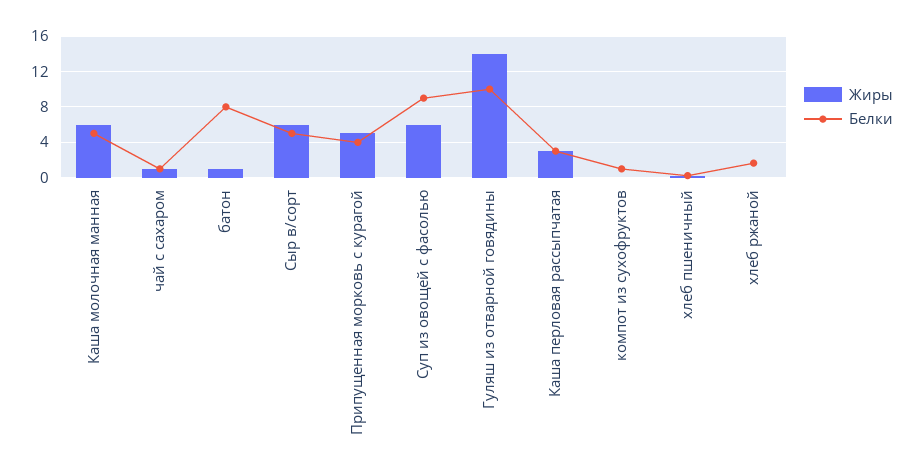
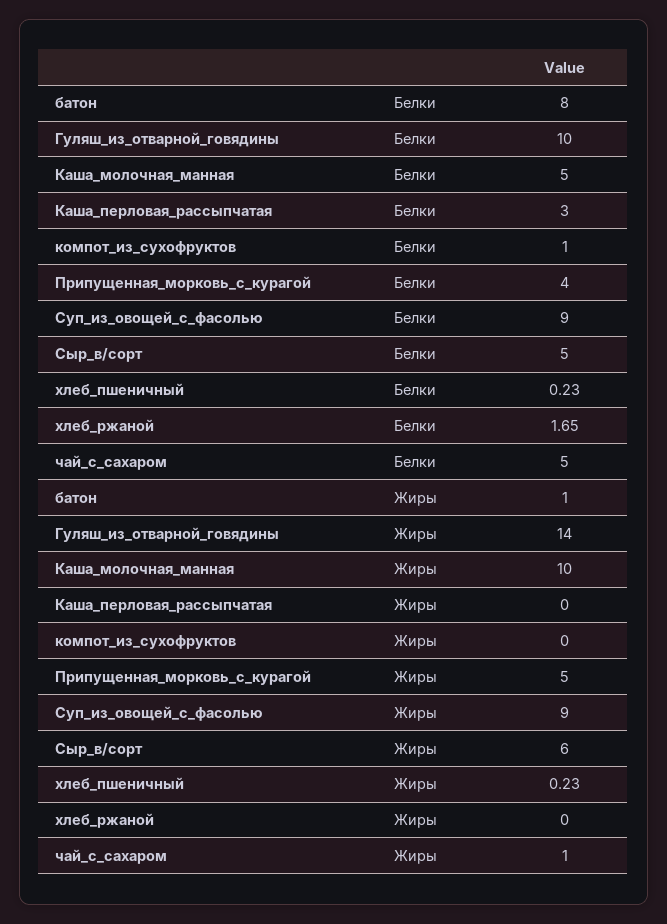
Жиры, Каша молочная манная: 6 -> 10
Белки, чай с сахаром: 1 -> 5
Жиры, Суп из овощей с фасолью: 6 -> 9
Жиры, Каша перловая рассыпчатая: 3 -> 0

